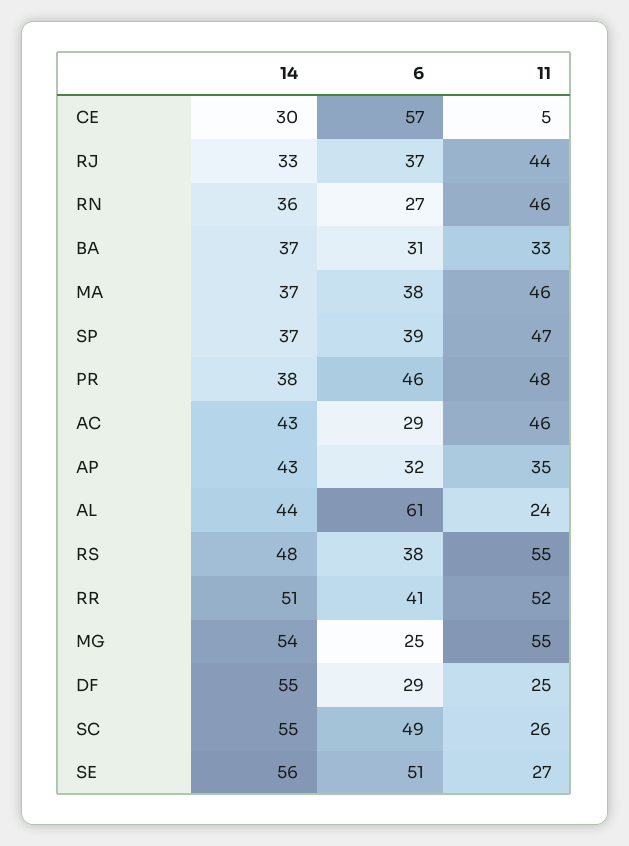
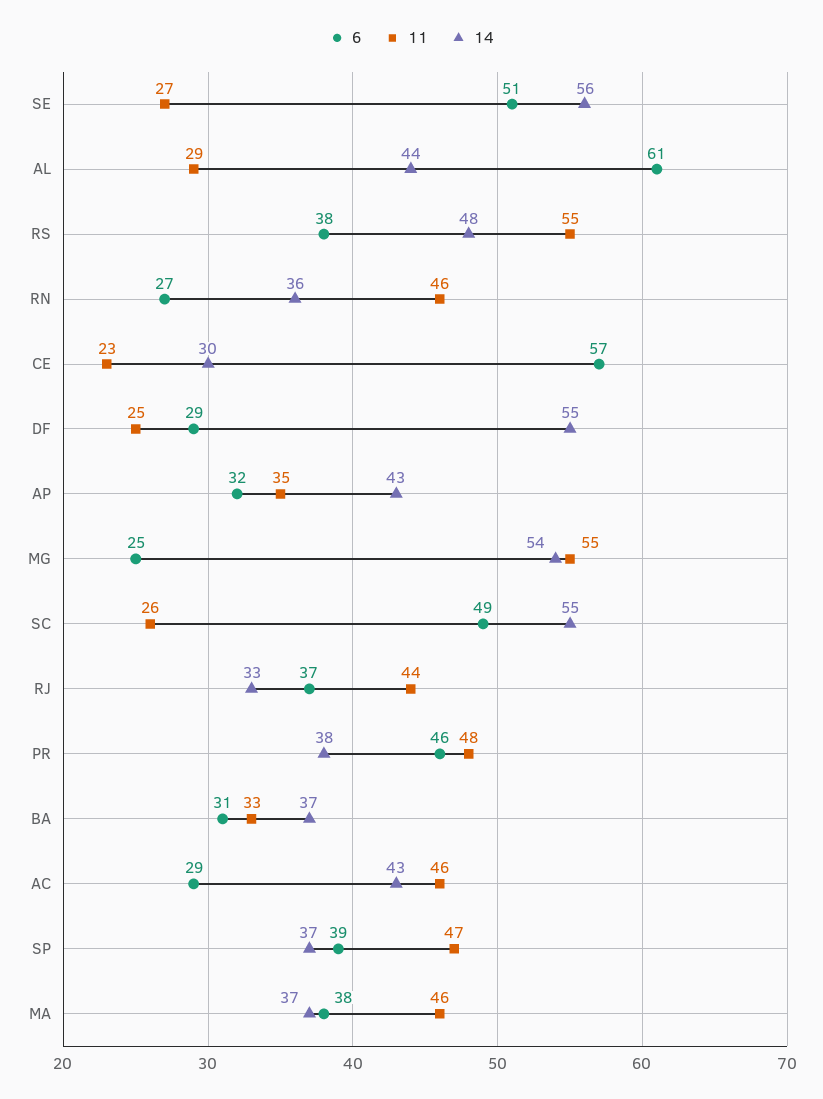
11, CE: 5 -> 23
11, AL: 24 -> 29
14, RR: 51 -> none
6, RR: 41 -> none
11, RR: 52 -> none

